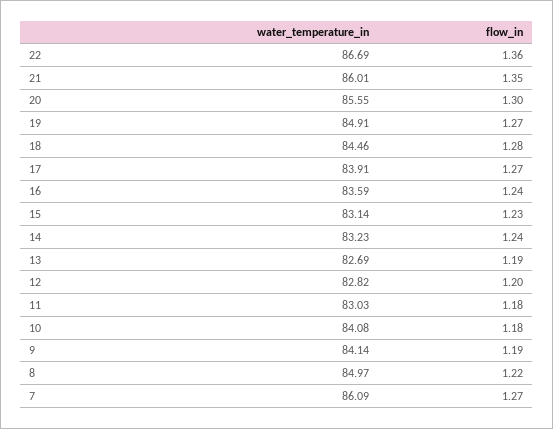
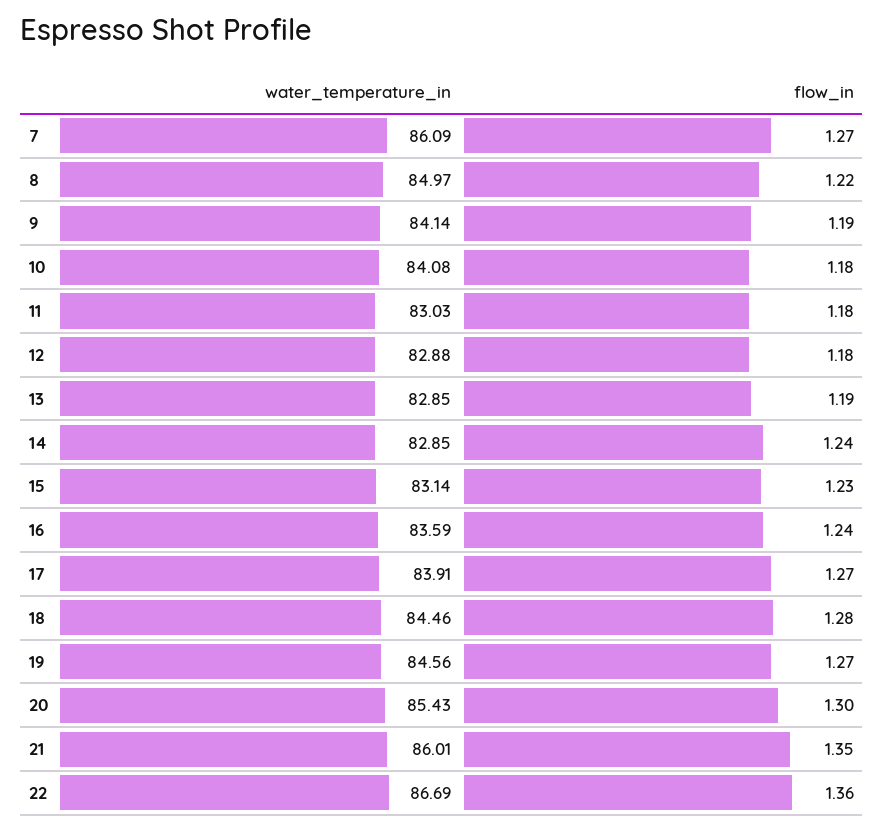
water_temperature_in, 20: 85.55 -> 85.43
water_temperature_in, 19: 84.91 -> 84.56
water_temperature_in, 14: 83.23 -> 82.85
water_temperature_in, 13: 82.69 -> 82.85
water_temperature_in, 12: 82.82 -> 82.88
flow_in, 12: 1.2 -> 1.18

